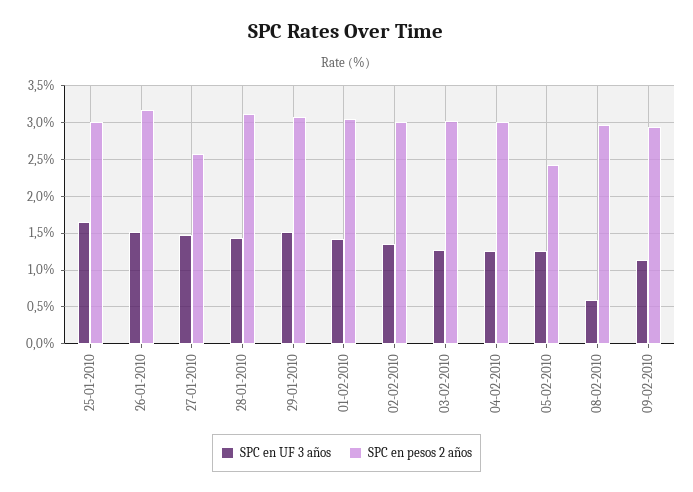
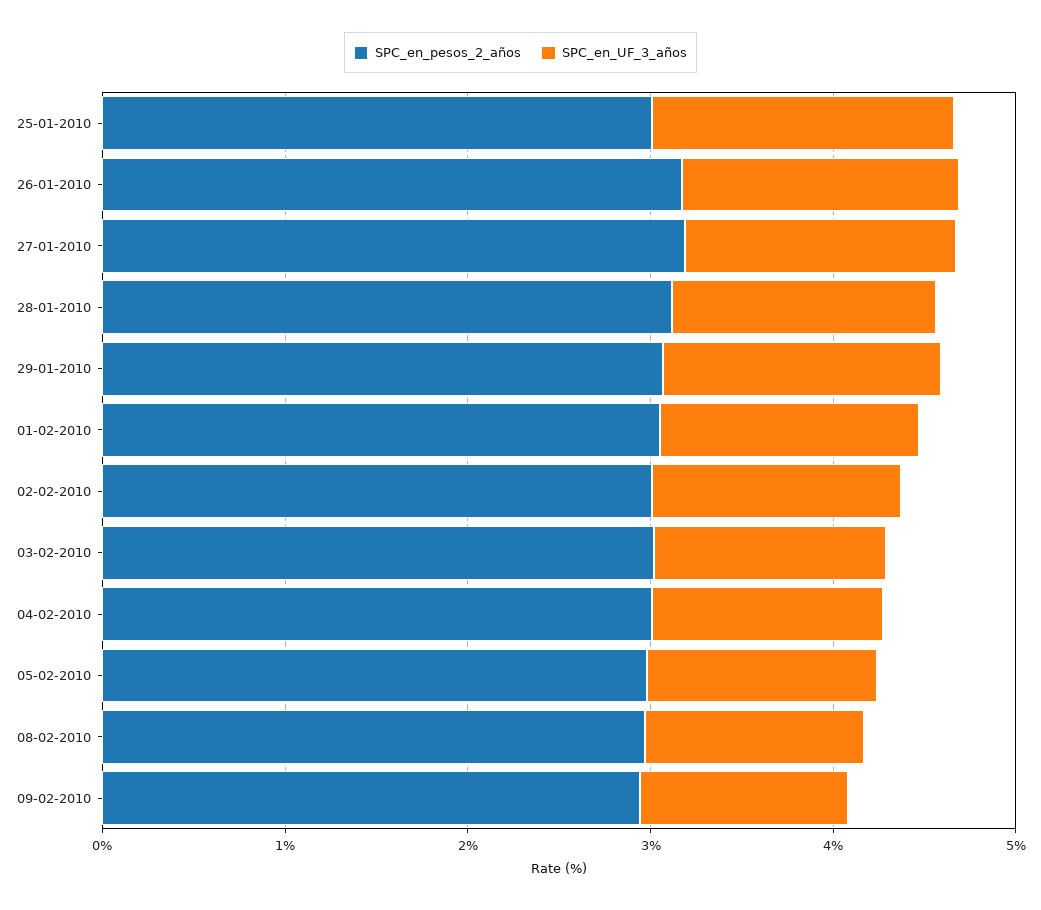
SPC en pesos 2 años, 27-01-2010: 2.6 -> 3.2
SPC en pesos 2 años, 05-02-2010: 2.4 -> 3
SPC en UF 3 años, 08-02-2010: 0.6 -> 1.2

